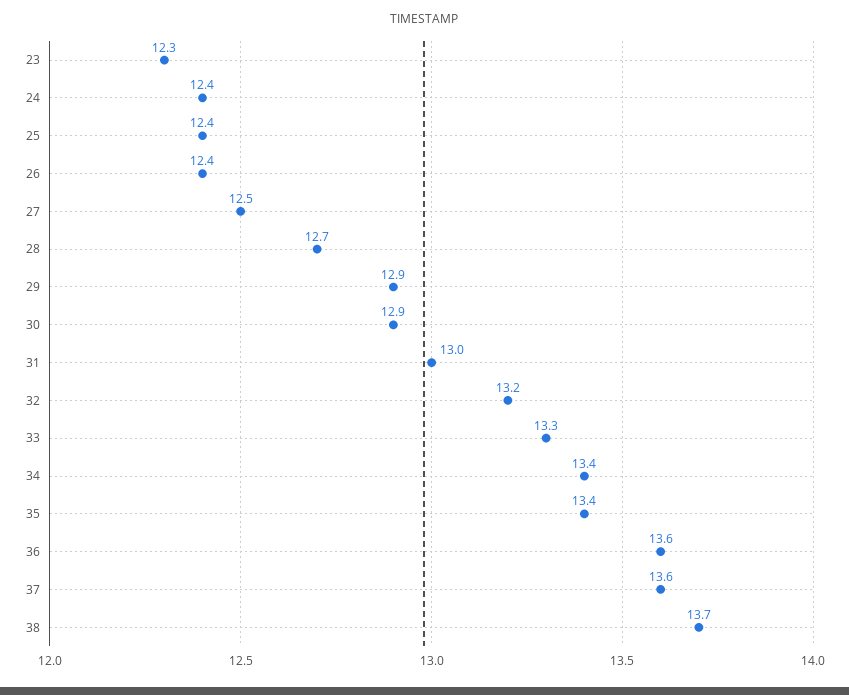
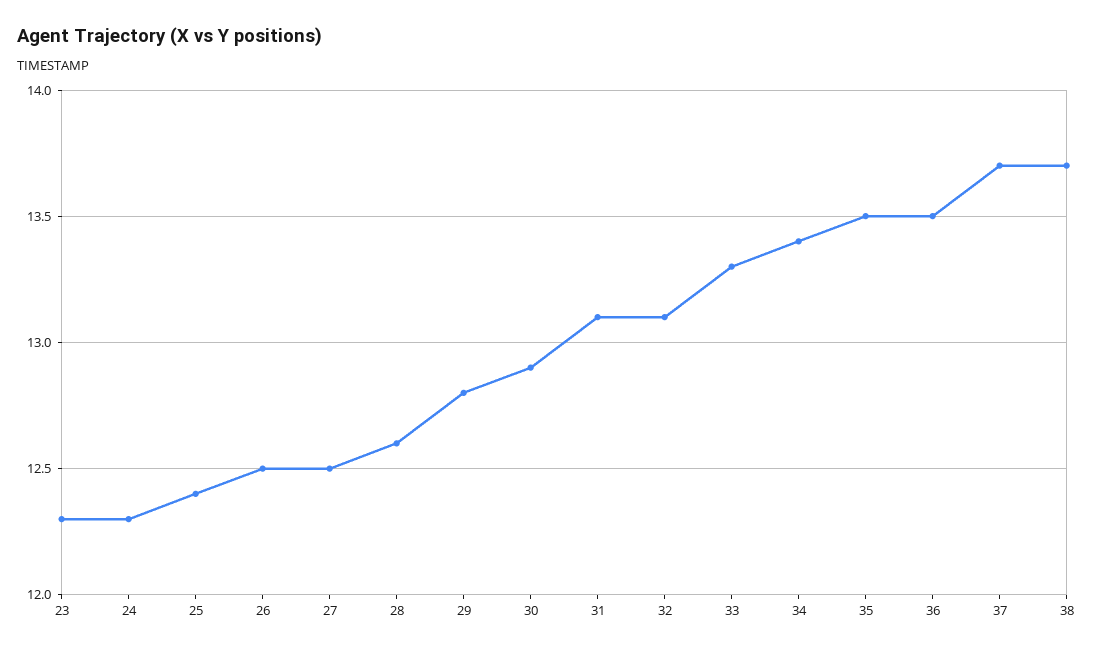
24: 12.4 -> 12.3
26: 12.4 -> 12.5
28: 12.7 -> 12.6
29: 12.9 -> 12.8
31: 13 -> 13.1
32: 13.2 -> 13.1
35: 13.4 -> 13.5
36: 13.6 -> 13.5
37: 13.6 -> 13.7

